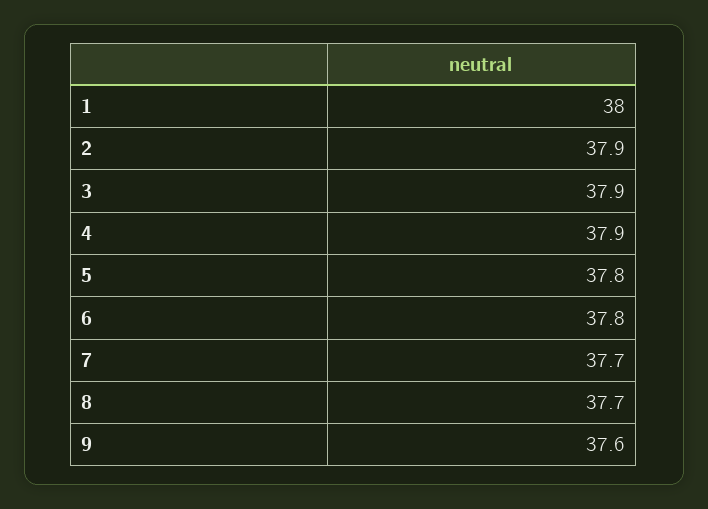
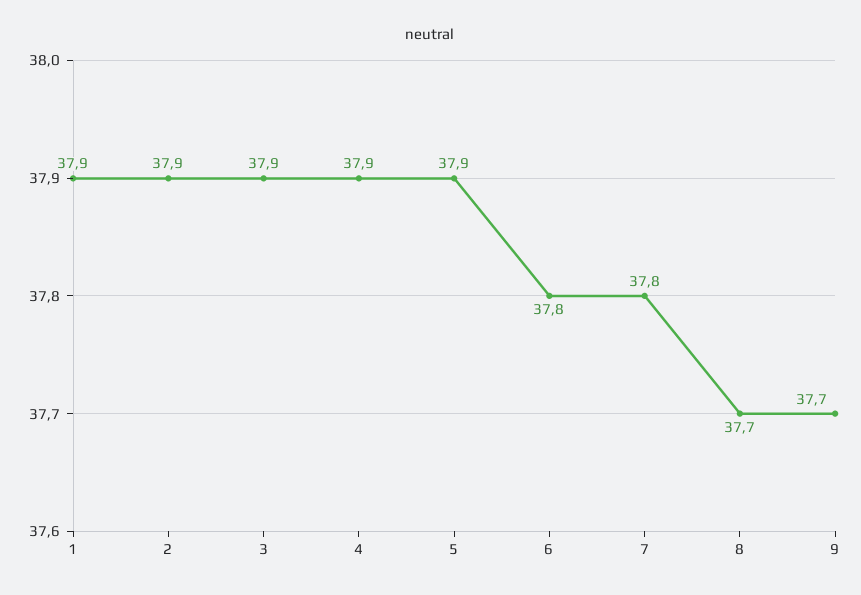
1: 38 -> 37.9
5: 37.8 -> 37.9
7: 37.7 -> 37.8
9: 37.6 -> 37.7

